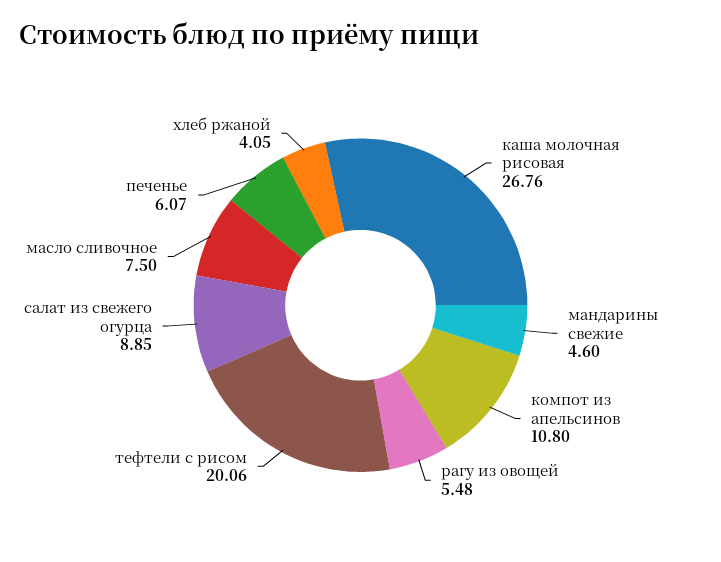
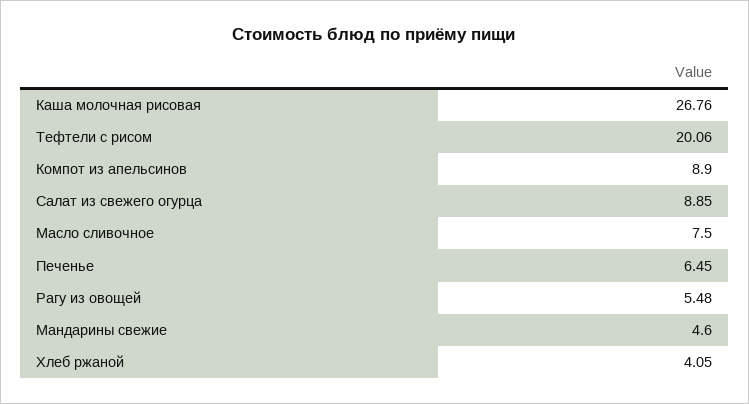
компот из апельсинов: 10.8 -> 8.9
печенье: 6.07 -> 6.45

